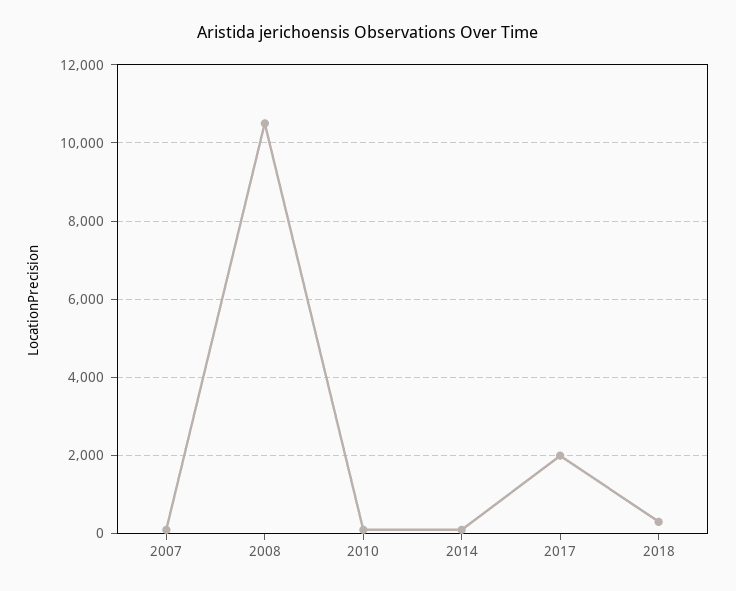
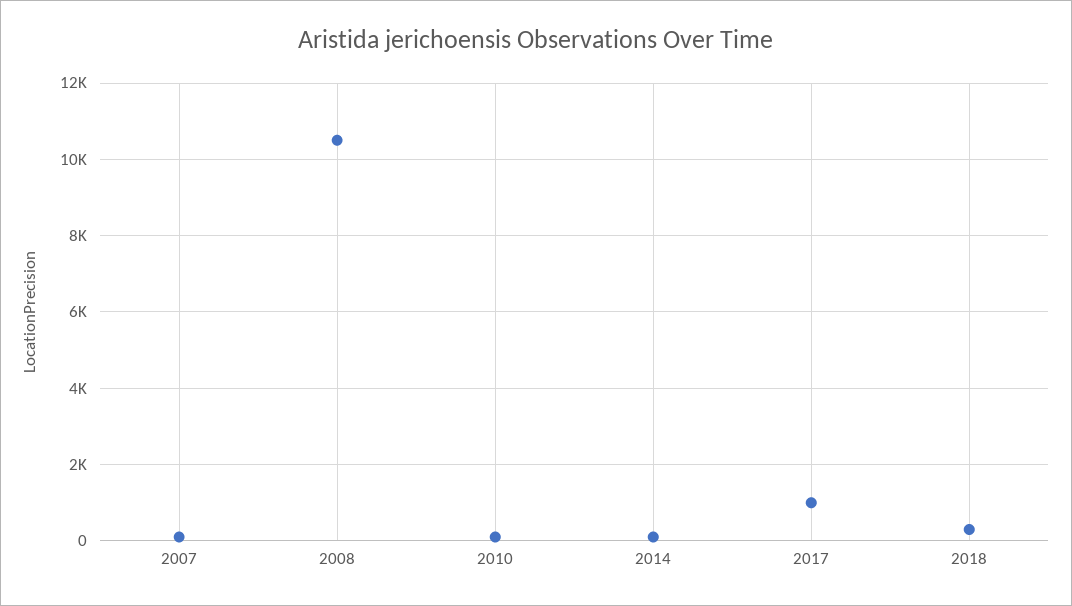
2017: 2000 -> 1000

